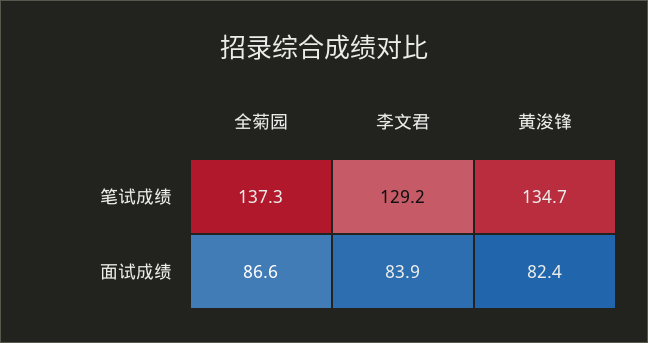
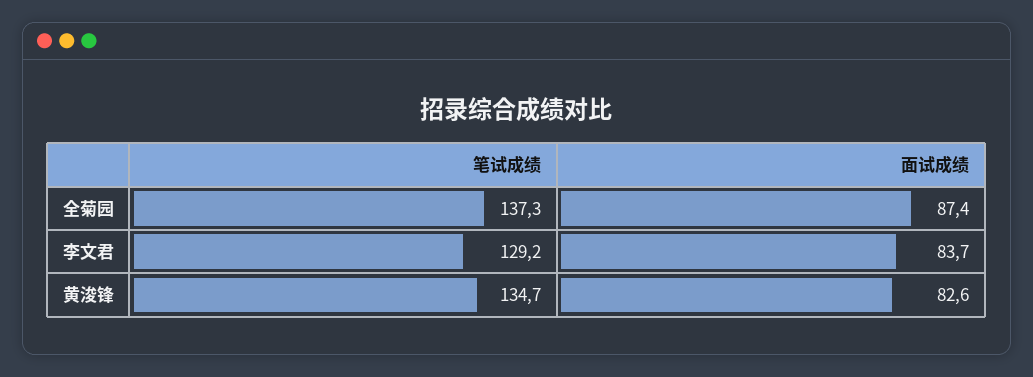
全菊园, 面试成绩: 86.6 -> 87.4
李文君, 面试成绩: 83.9 -> 83.7
黄浚锋, 面试成绩: 82.4 -> 82.6

